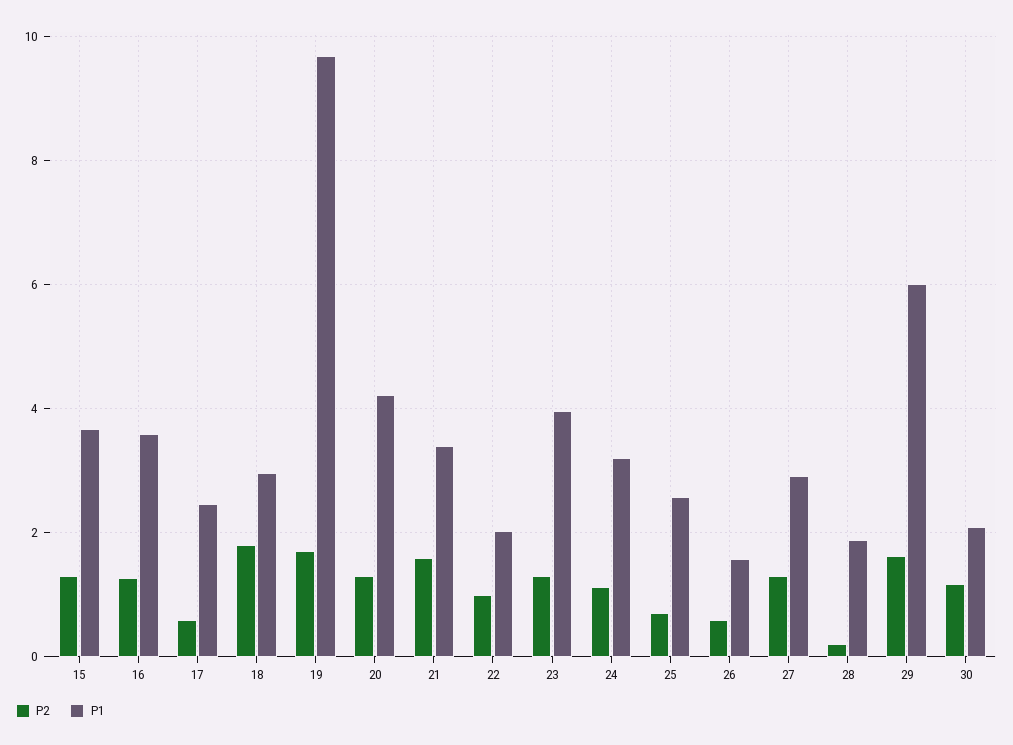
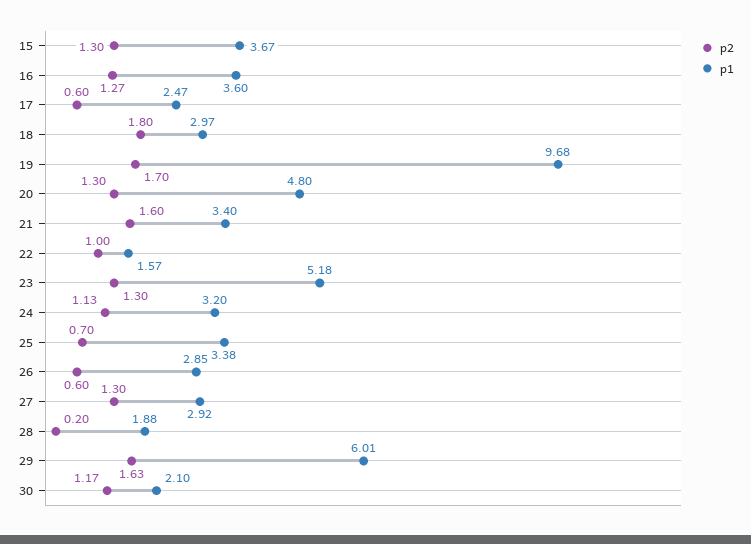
P1, 20: 4.2 -> 4.8
P1, 22: 2 -> 1.57
P1, 23: 4 -> 5.18
P1, 25: 2.6 -> 3.38
P1, 26: 1.6 -> 2.85

